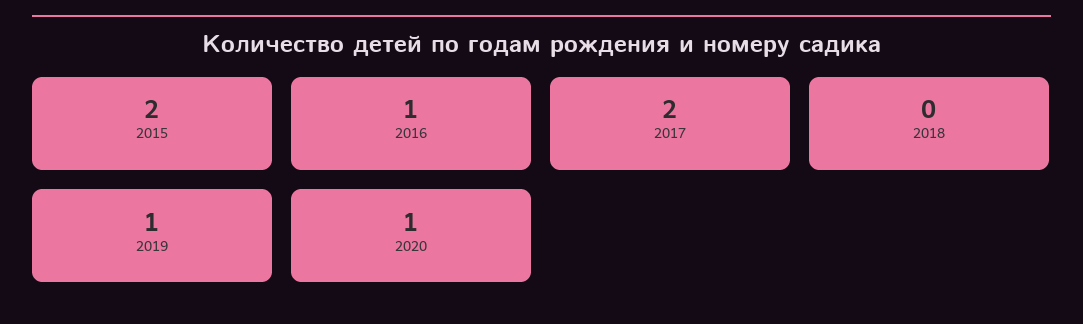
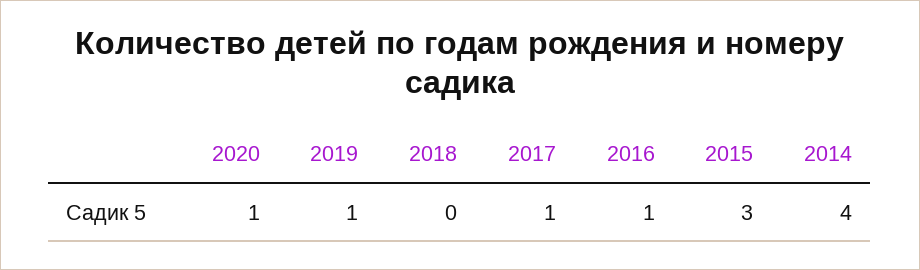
2015: 2 -> 3
2017: 2 -> 1
2014: none -> 4

